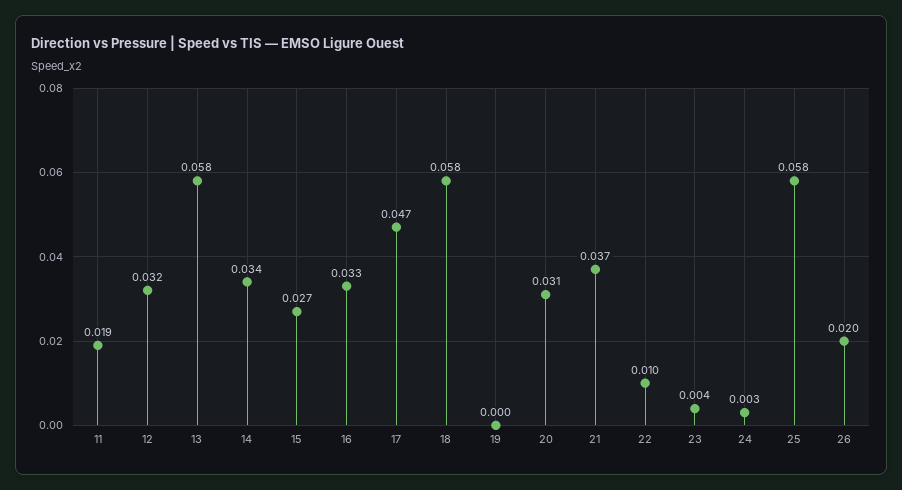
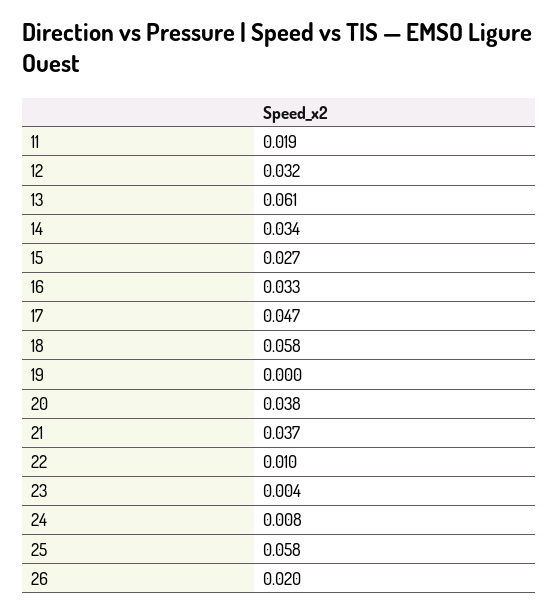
13: 0.058 -> 0.061
20: 0.031 -> 0.038
24: 0.003 -> 0.008

